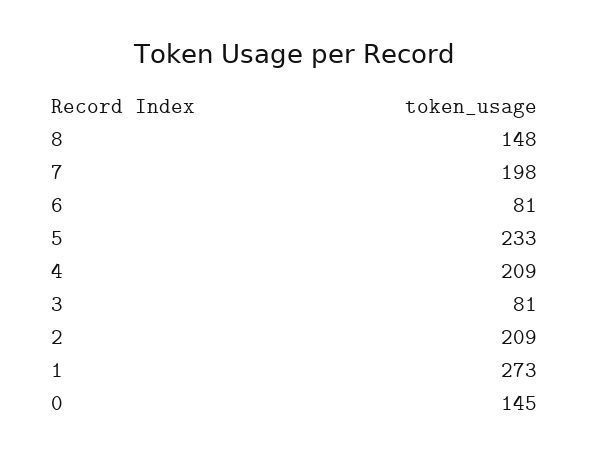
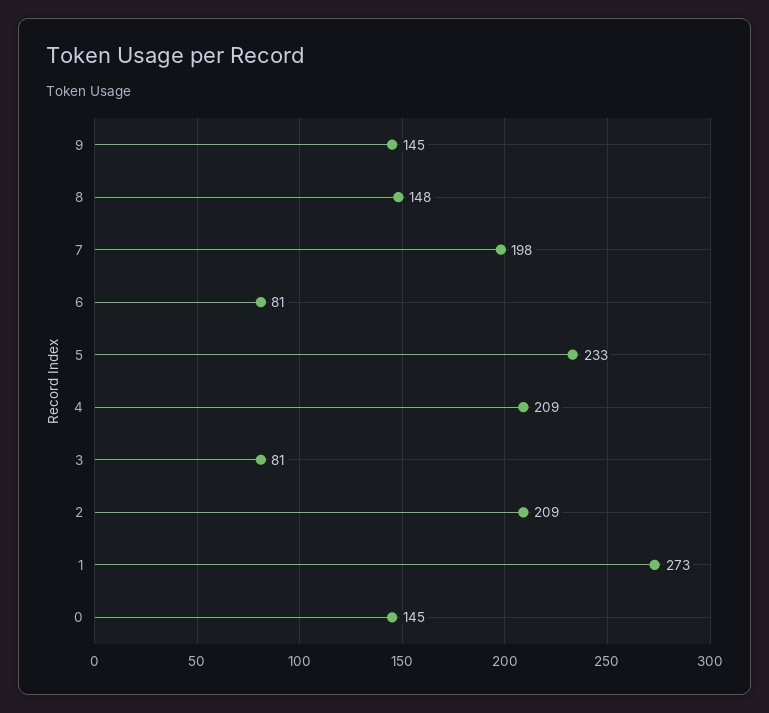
9: none -> 145

